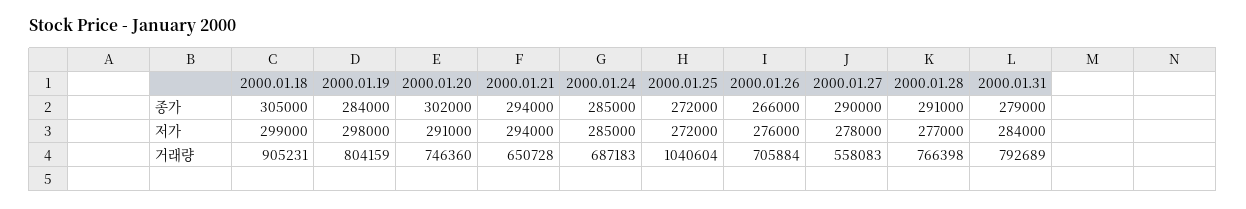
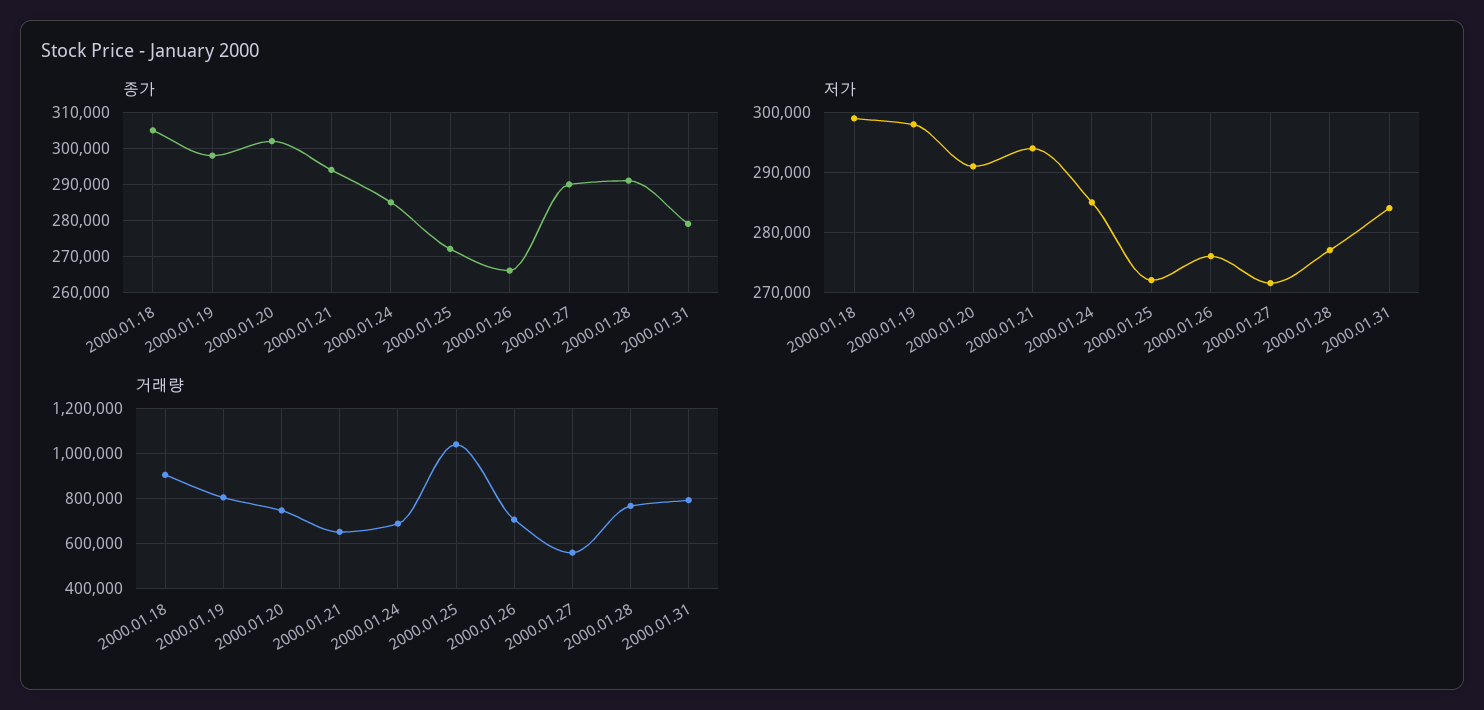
종가, 2000.01.19: 284000 -> 298000
저가, 2000.01.27: 278000 -> 272000

